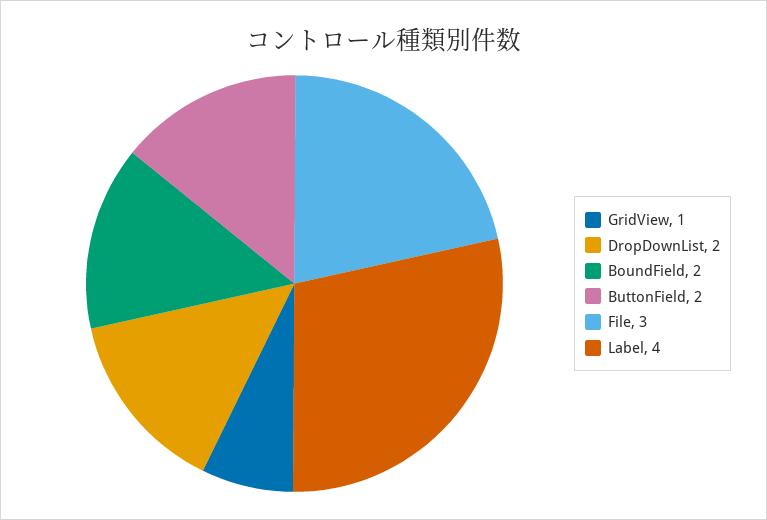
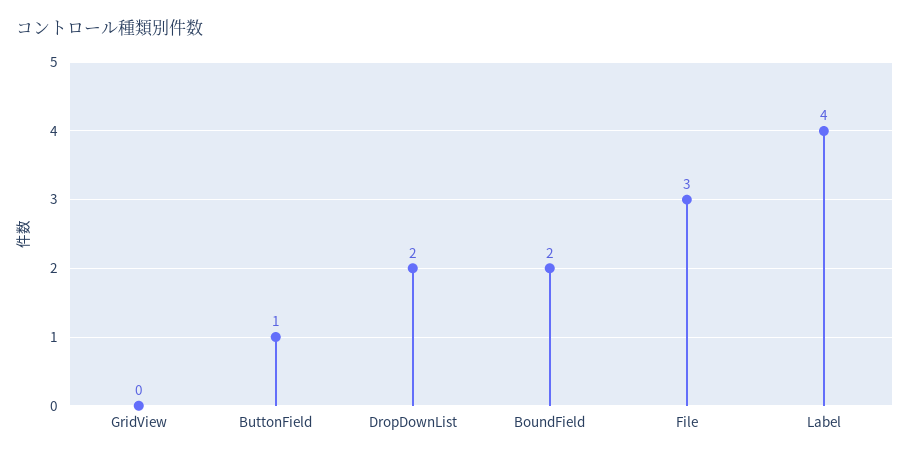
GridView: 1 -> 0
ButtonField: 2 -> 1

